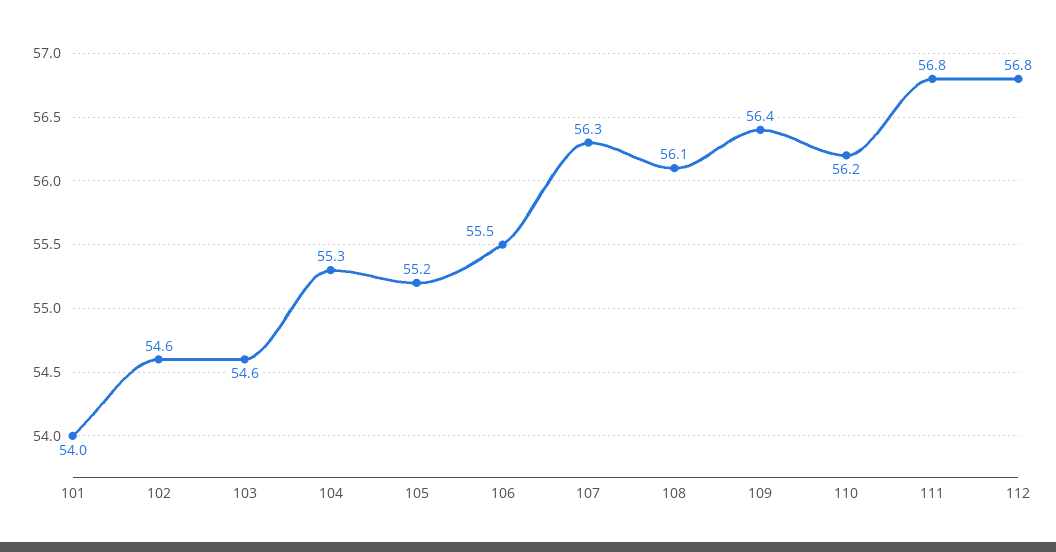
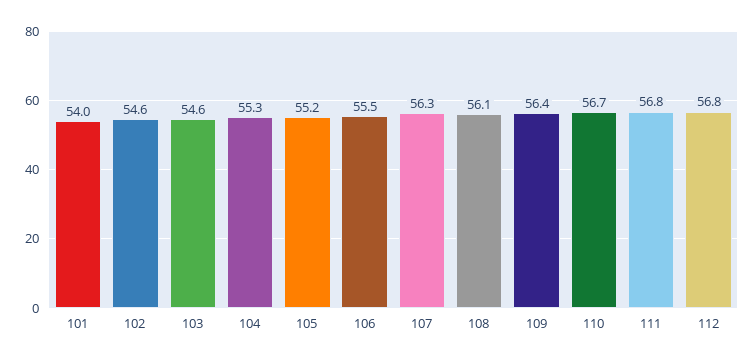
110: 56.2 -> 56.7

